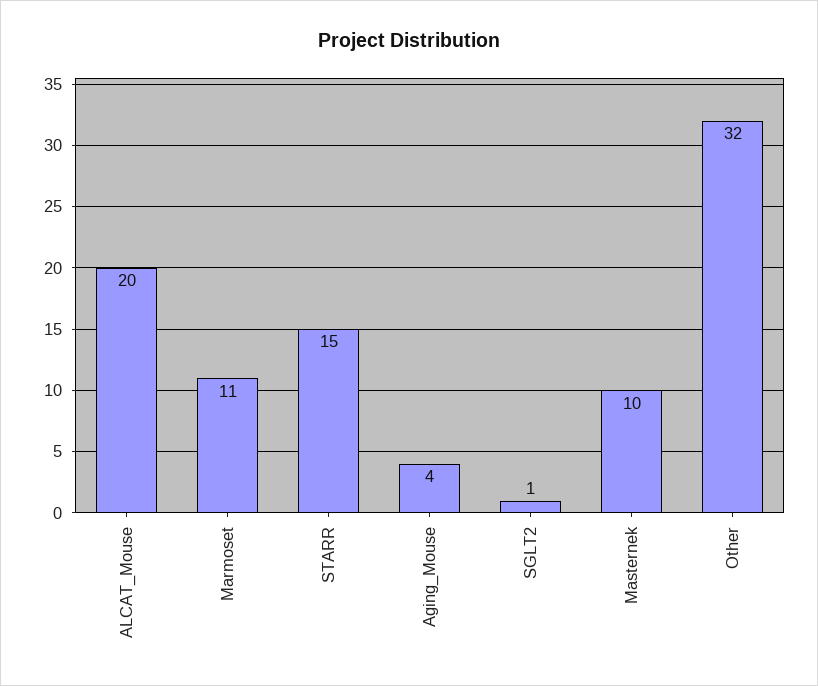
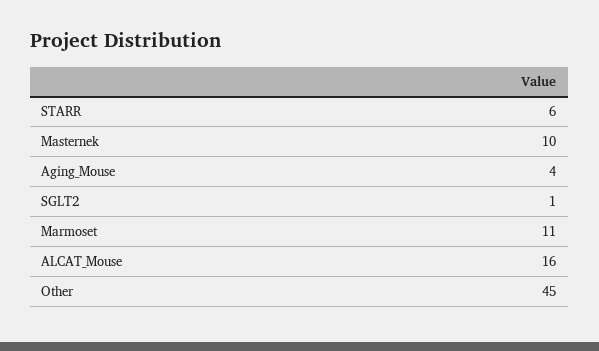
ALCAT_Mouse: 20 -> 16
STARR: 15 -> 6
Other: 32 -> 45

